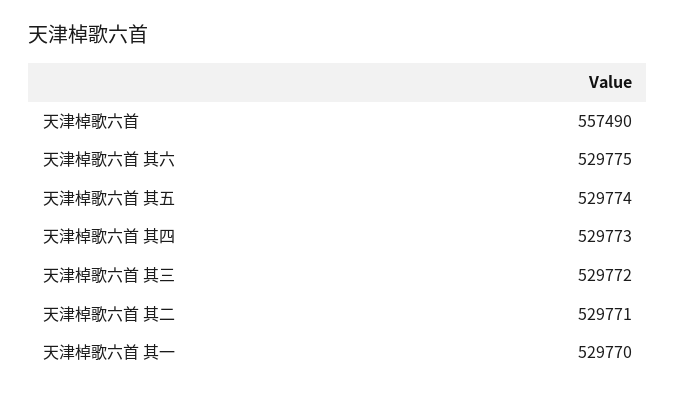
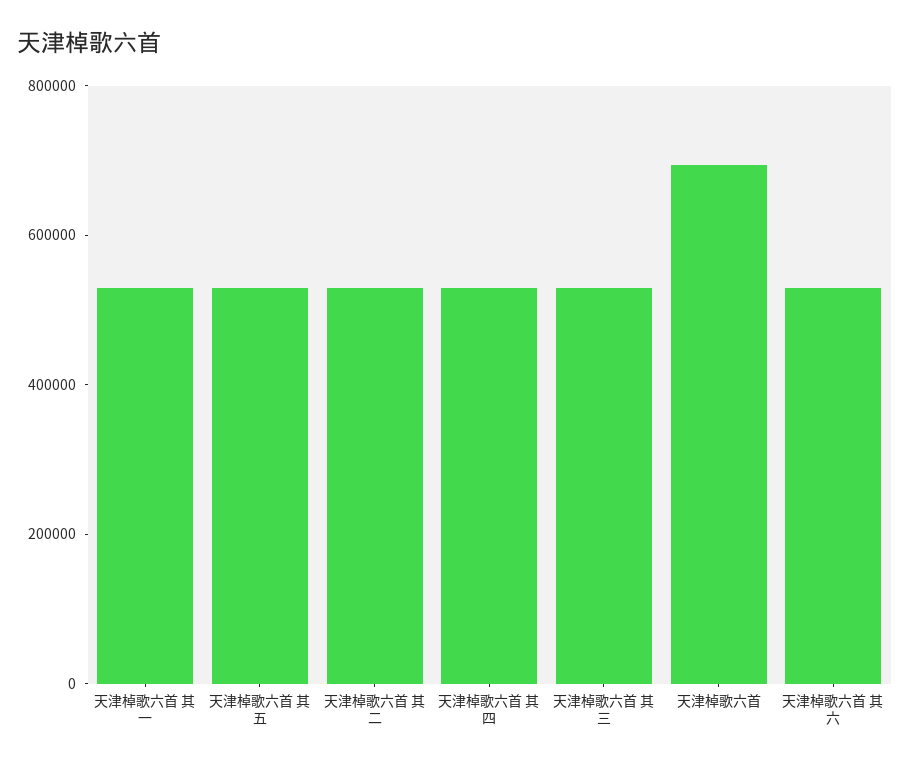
天津棹歌六首: 557490 -> 700000

